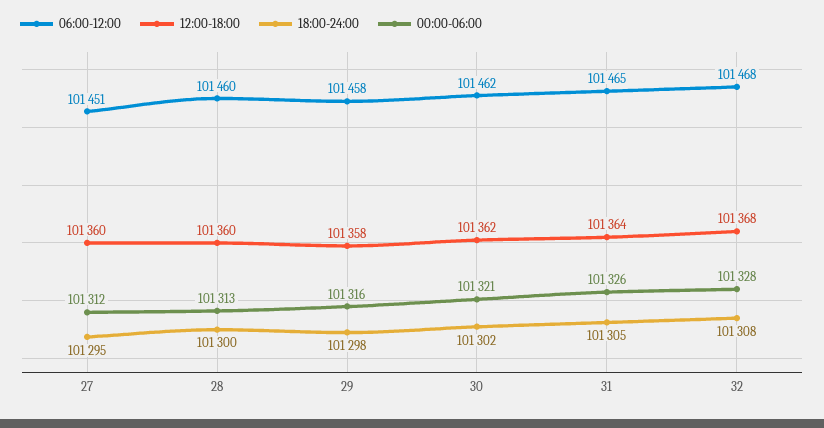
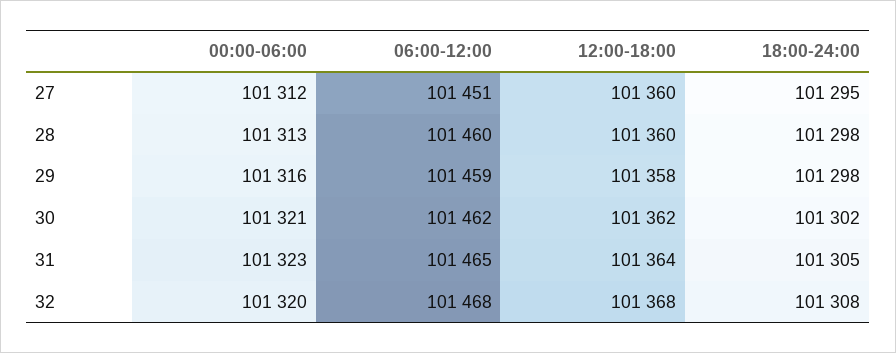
18:00-24:00, 28: 101300 -> 101298
06:00-12:00, 29: 101458 -> 101459
00:00-06:00, 31: 101326 -> 101323
00:00-06:00, 32: 101328 -> 101320

